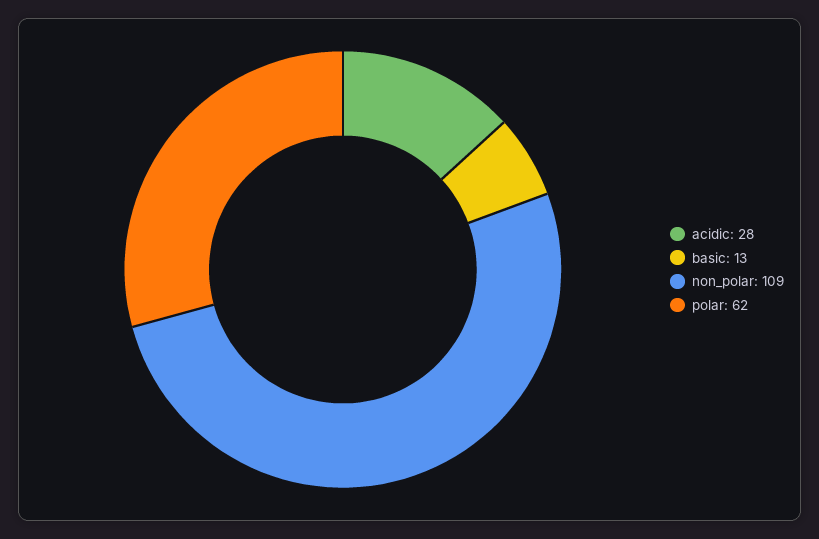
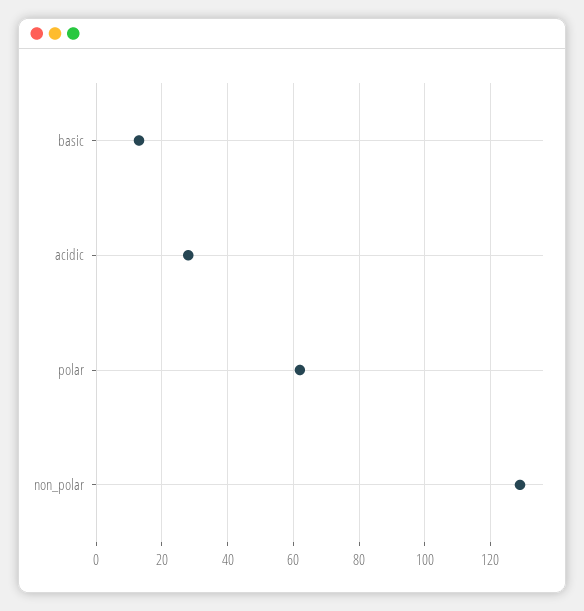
non_polar: 109 -> 130

